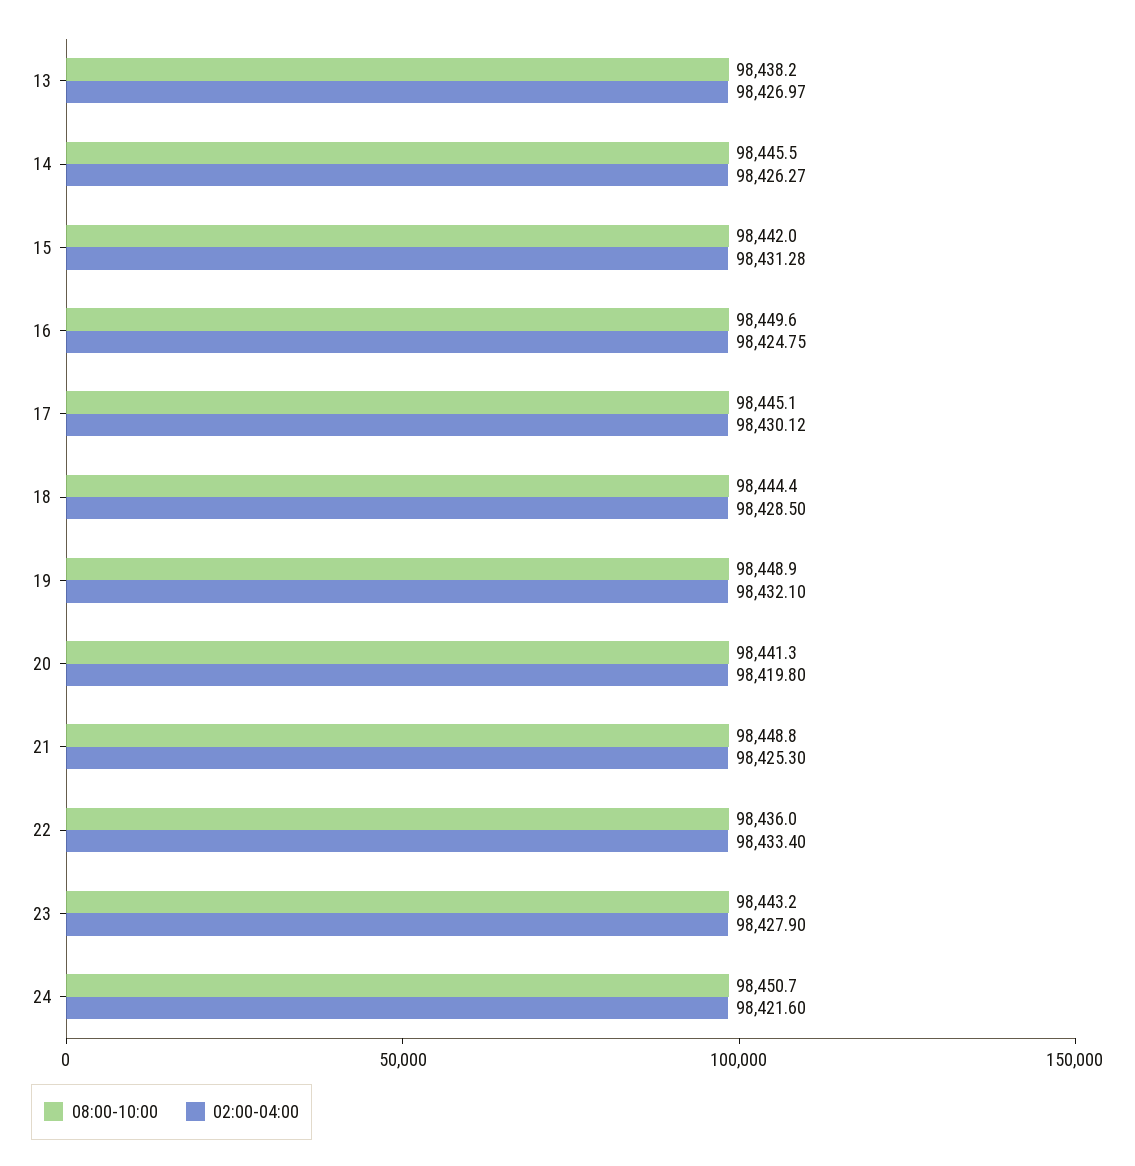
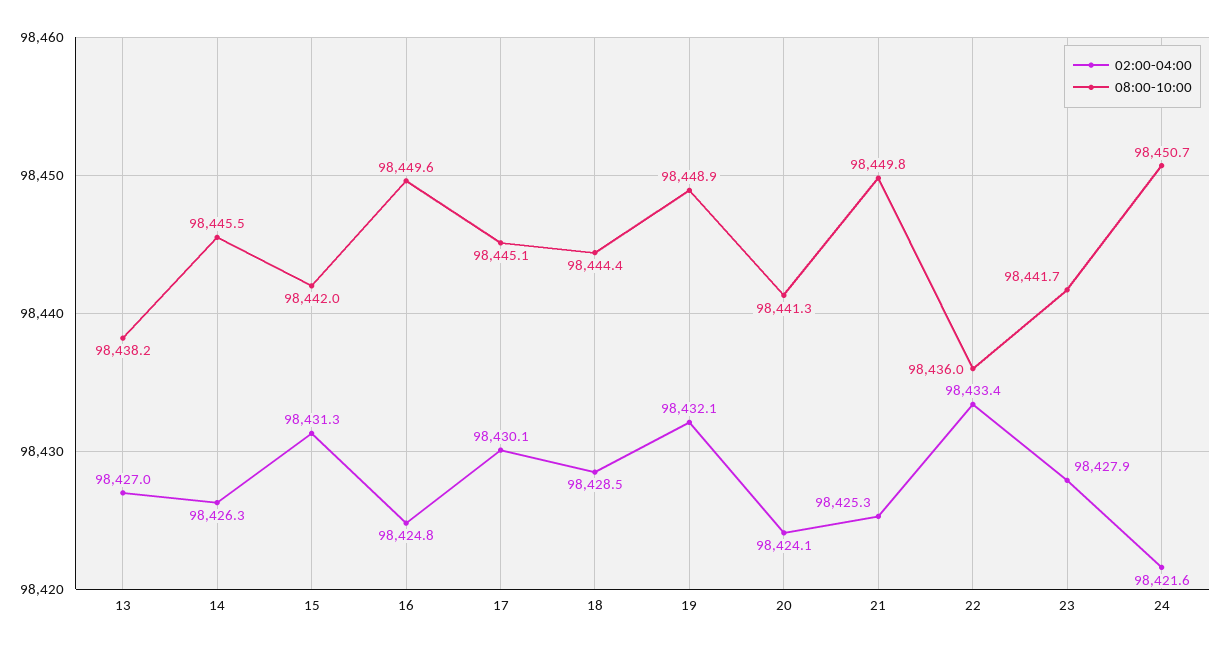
02:00-04:00, 20: 98419.8 -> 98424.1
08:00-10:00, 21: 98448.8 -> 98449.8
08:00-10:00, 23: 98443.2 -> 98441.7

